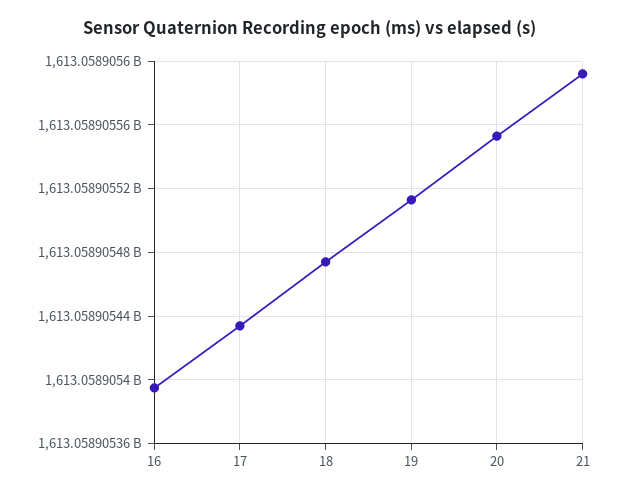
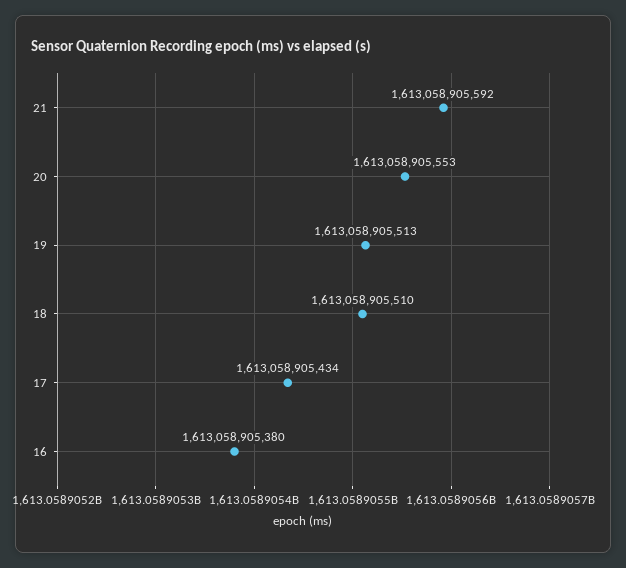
16: 1613058905395 -> 1613058905380
18: 1613058905475 -> 1613058905510

